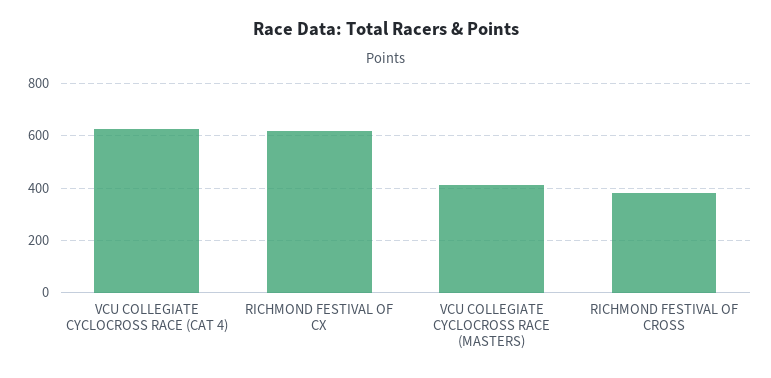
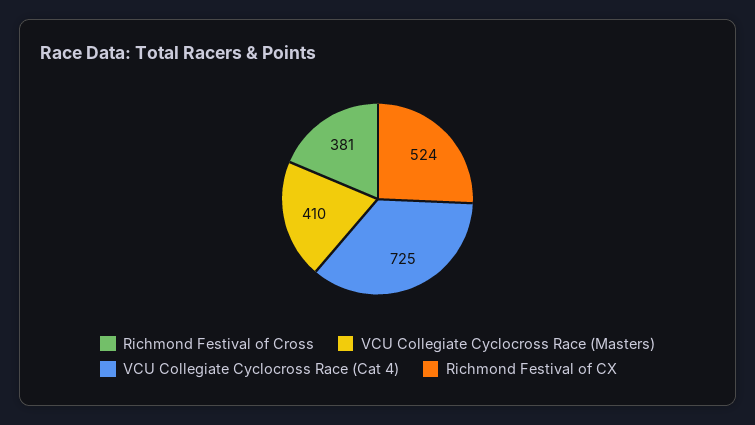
VCU COLLEGIATE CYCLOCROSS RACE (CAT 4): 625 -> 725
RICHMOND FESTIVAL OF CX: 625 -> 524

